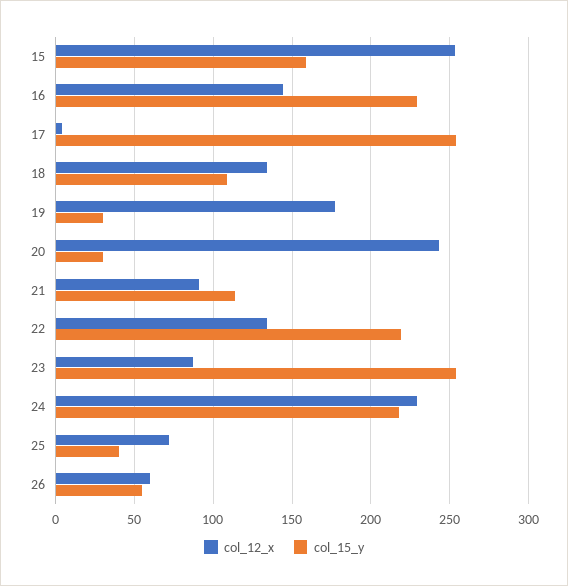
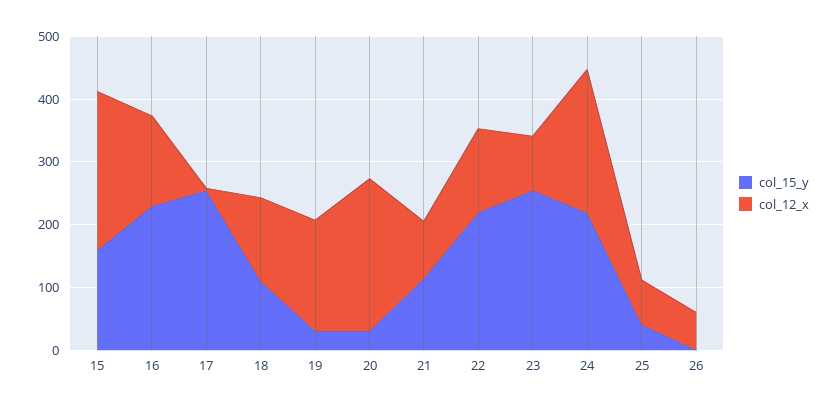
col_15_y, 26: 55 -> 0

